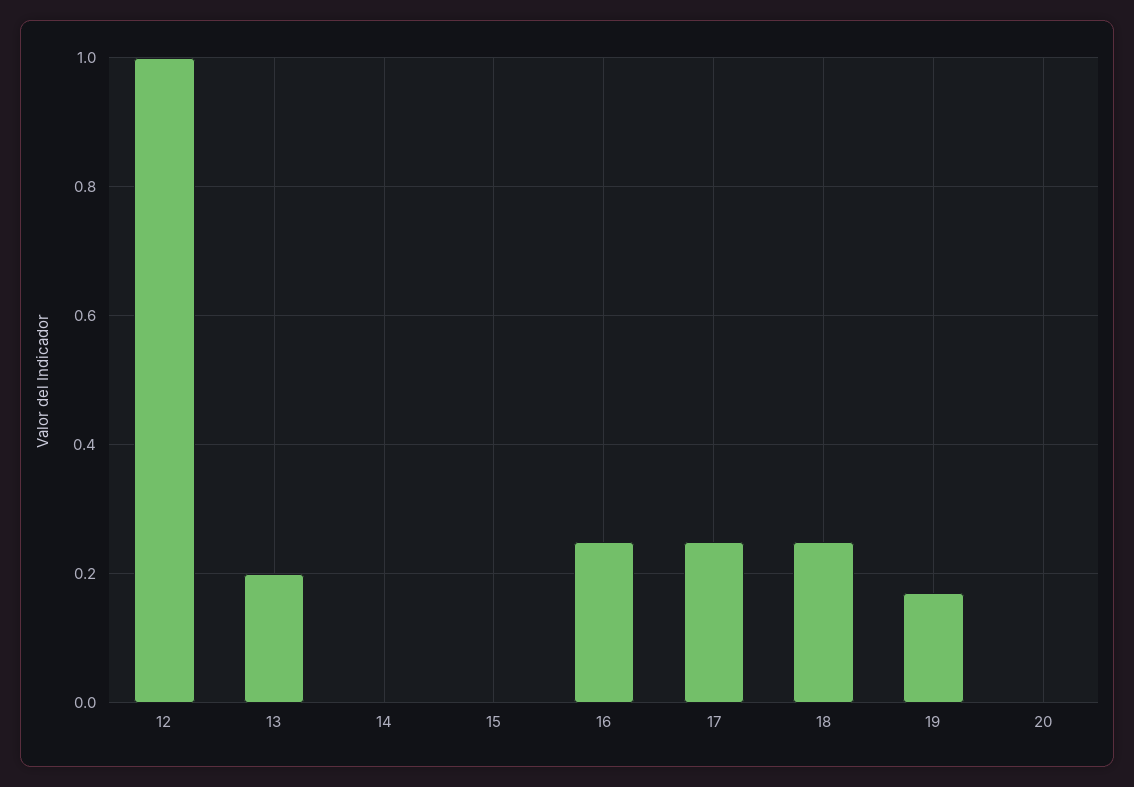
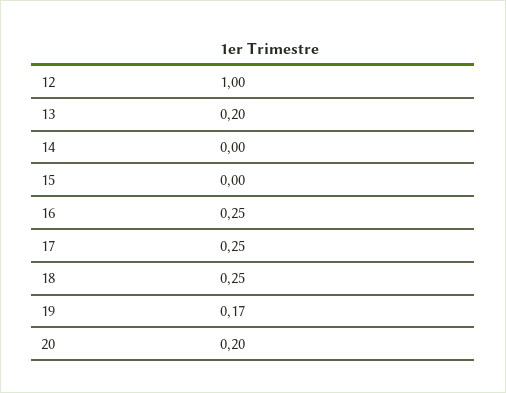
20: 0 -> 0.2

